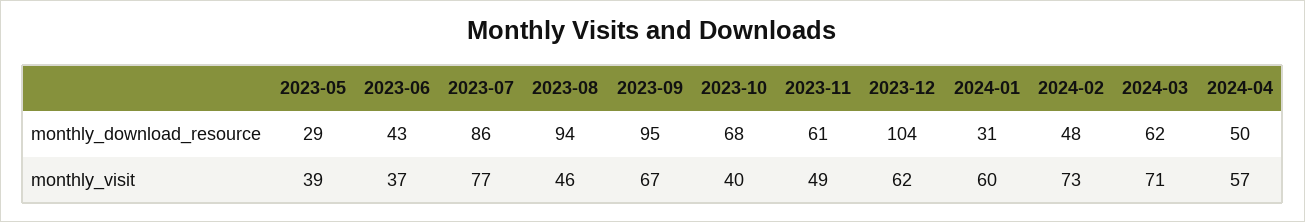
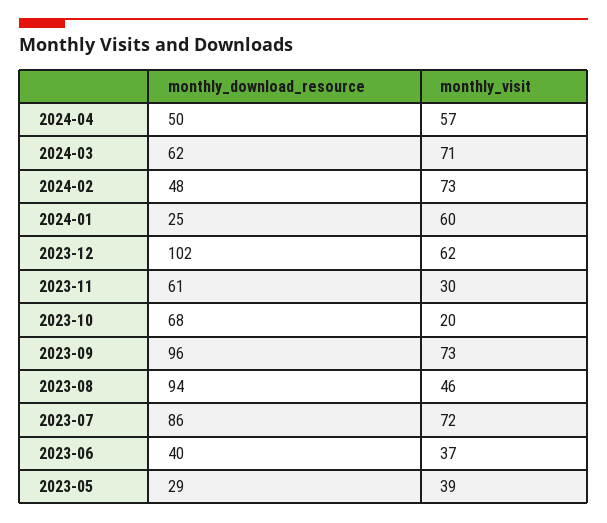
2023-06, monthly_download_resource: 43 -> 40
2023-09, monthly_download_resource: 95 -> 96
2023-12, monthly_download_resource: 104 -> 102
2024-01, monthly_download_resource: 31 -> 25
2023-07, monthly_visit: 77 -> 72
2023-09, monthly_visit: 67 -> 73
2023-10, monthly_visit: 40 -> 20
2023-11, monthly_visit: 49 -> 30

